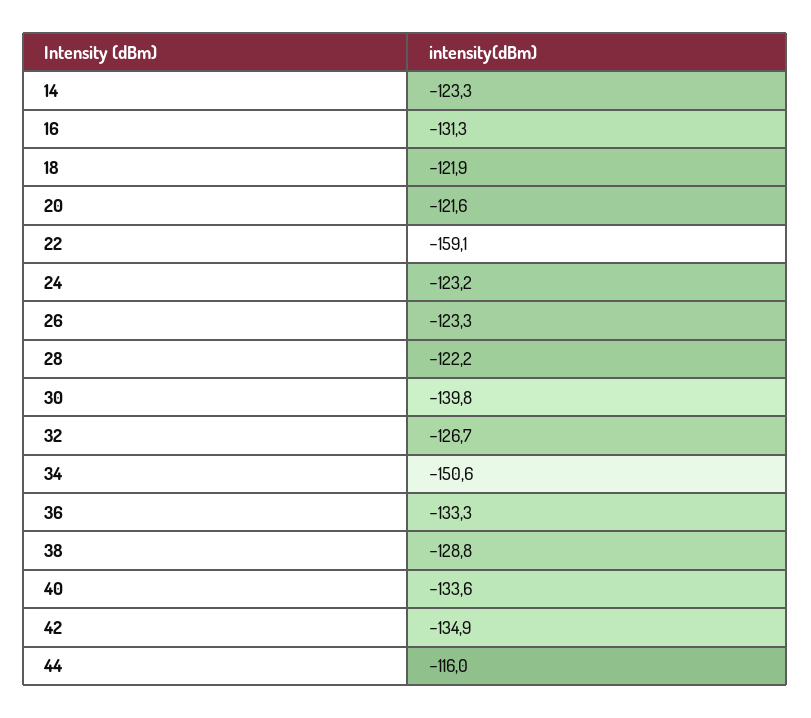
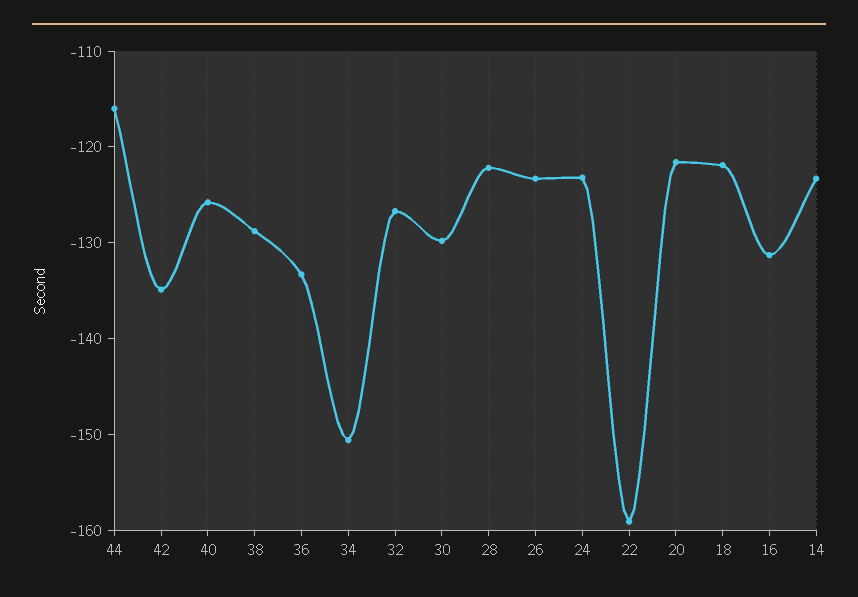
30: -139.8 -> -130
40: -133.6 -> -126

